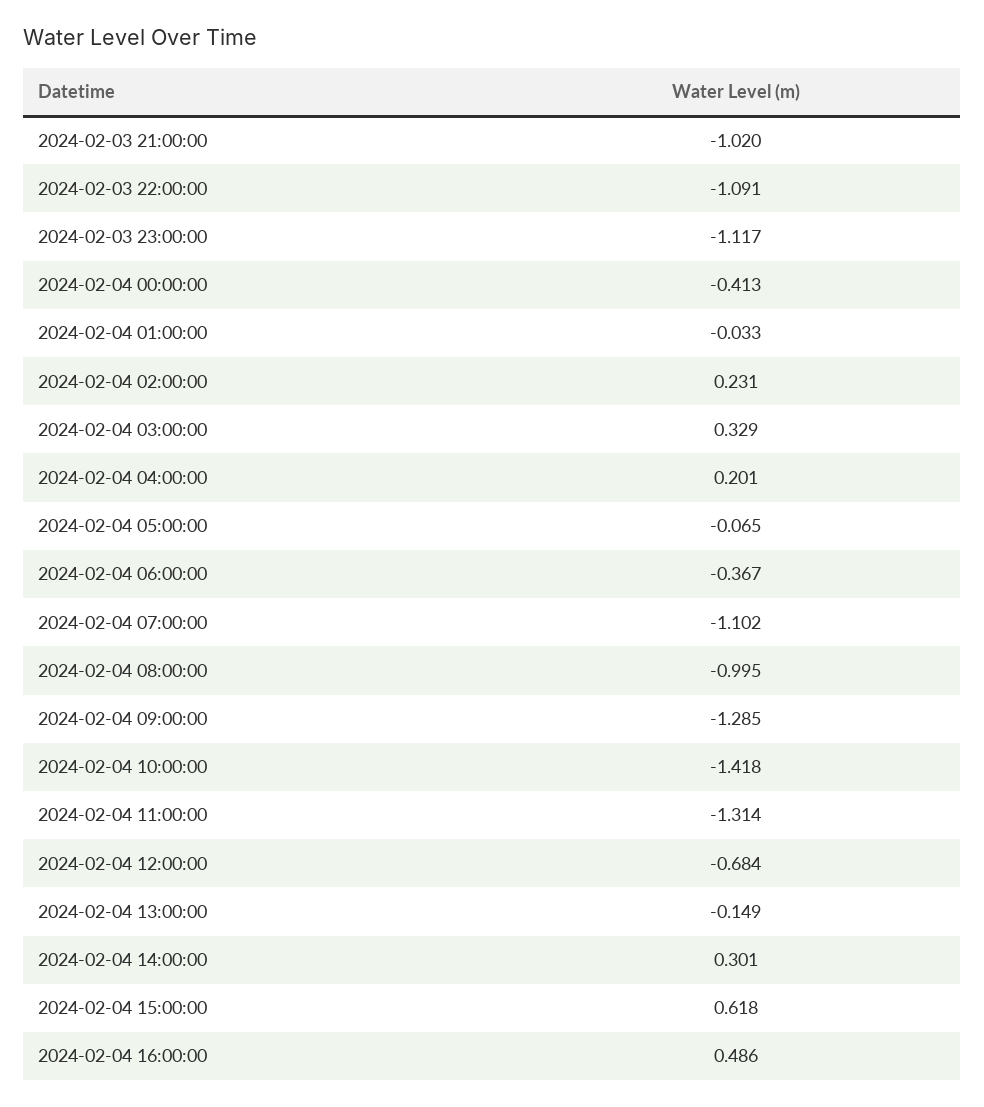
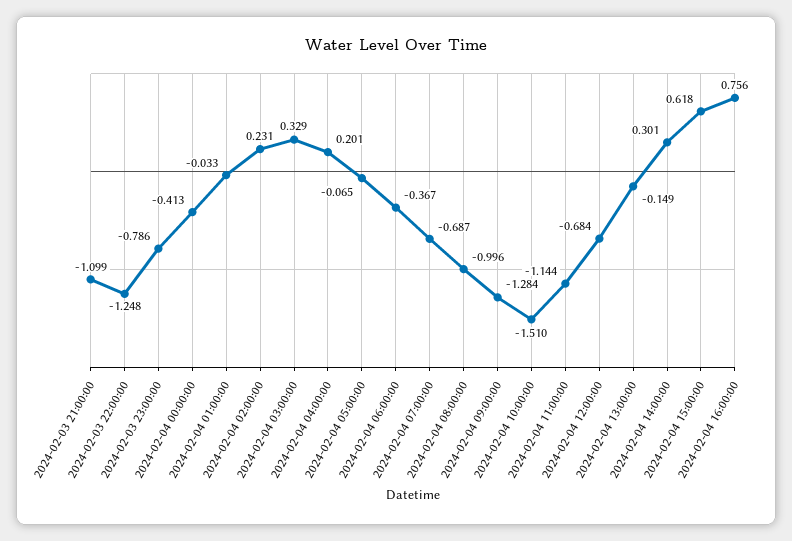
2024-02-03 21:00:00: -1.02 -> -1.099
2024-02-03 22:00:00: -1.091 -> -1.248
2024-02-03 23:00:00: -1.117 -> -0.786
2024-02-04 07:00:00: -1.102 -> -0.687
2024-02-04 08:00:00: -0.995 -> -0.996
2024-02-04 09:00:00: -1.285 -> -1.284
2024-02-04 10:00:00: -1.418 -> -1.51
2024-02-04 11:00:00: -1.314 -> -1.144
2024-02-04 16:00:00: 0.486 -> 0.756

